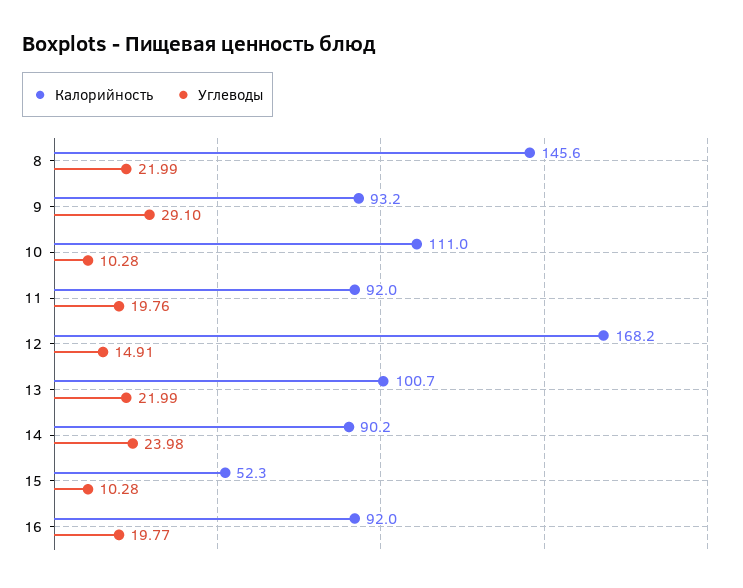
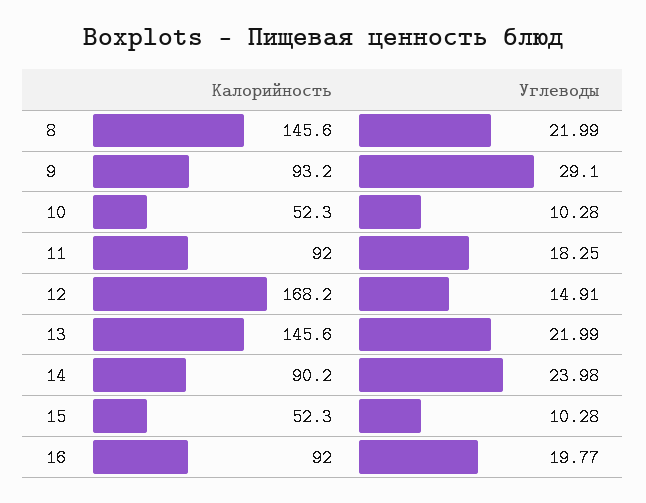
Калорийность, 10: 111 -> 52.3
Углеводы, 11: 19.76 -> 18.25
Калорийность, 13: 100.7 -> 145.6

